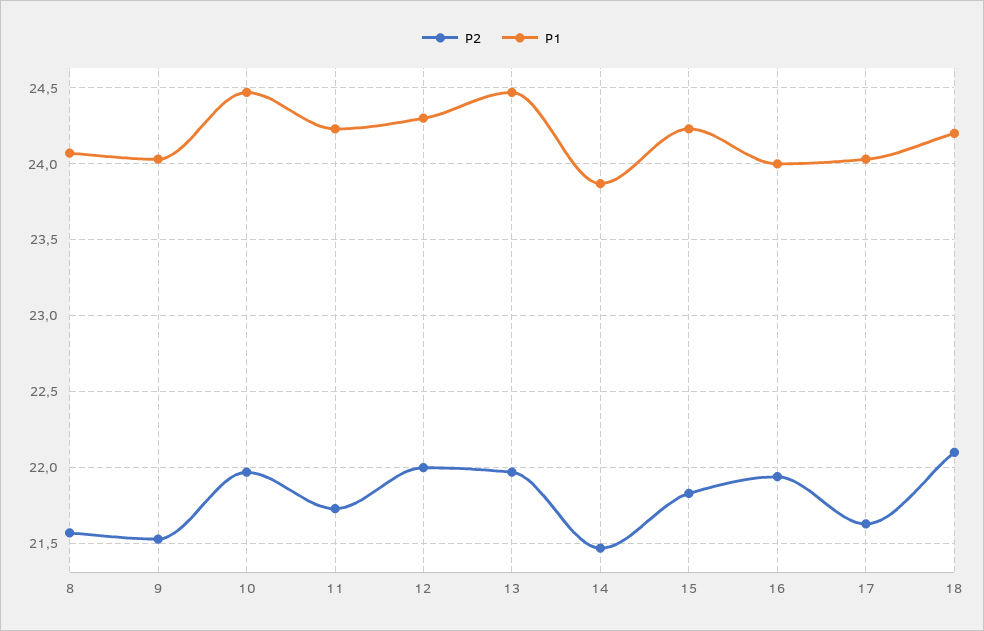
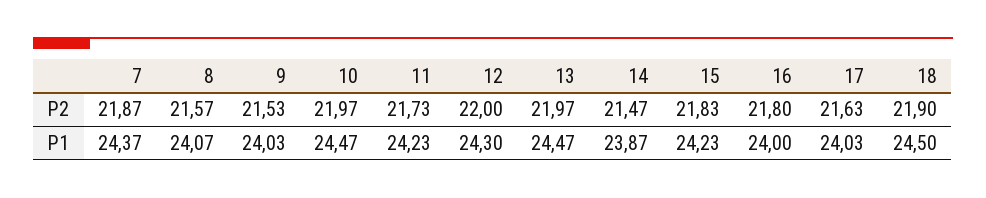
P2, 16: 21.95 -> 21.8
P2, 18: 22.1 -> 21.9
P1, 18: 24.2 -> 24.5
P2, 7: none -> 21.87
P1, 7: none -> 24.37

